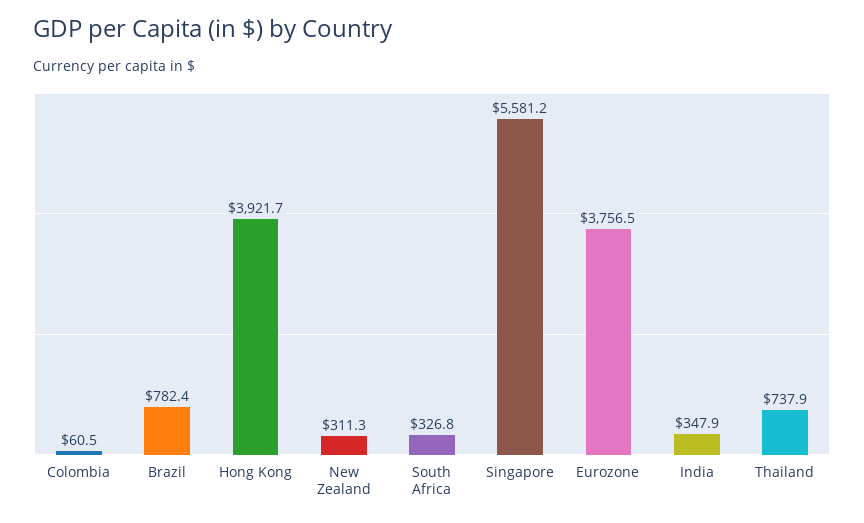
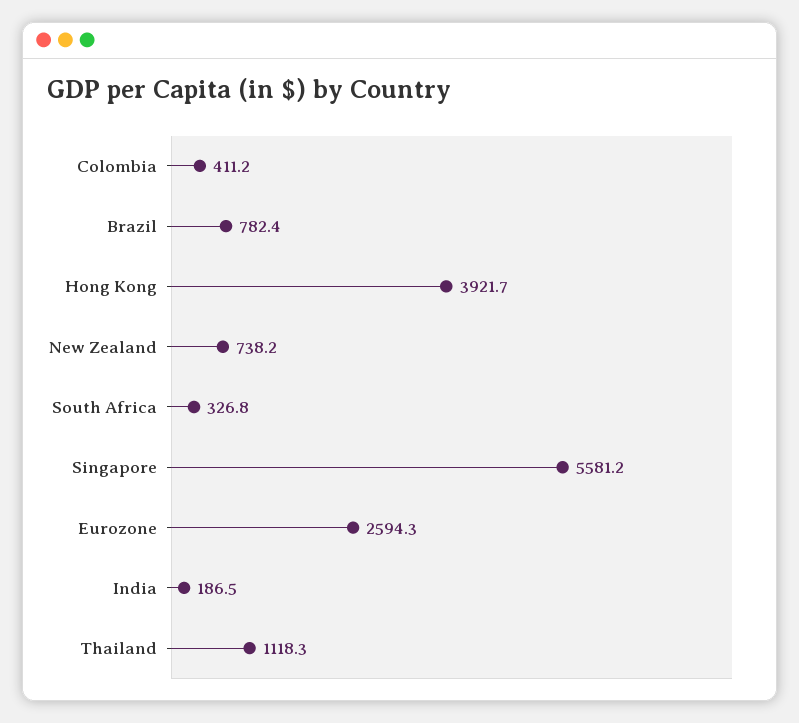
Colombia: 60.5 -> 411.2
New Zealand: 311.3 -> 738.2
Eurozone: 3756.5 -> 2594.3
India: 347.9 -> 186.5
Thailand: 737.9 -> 1118.3

